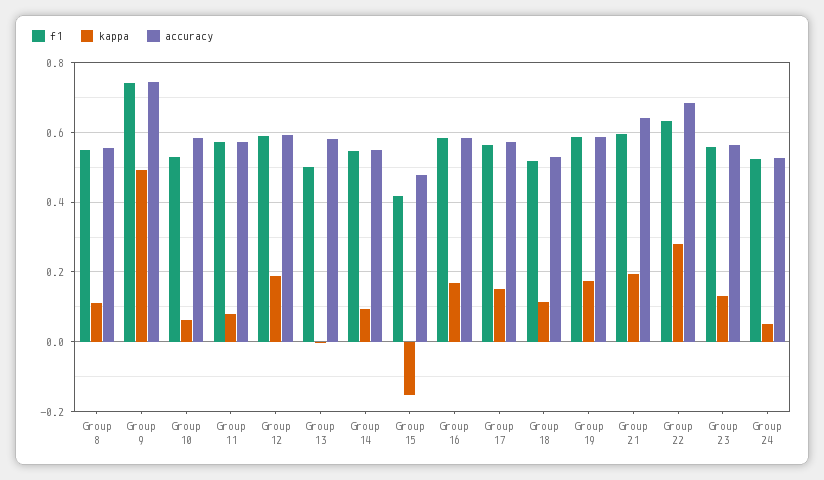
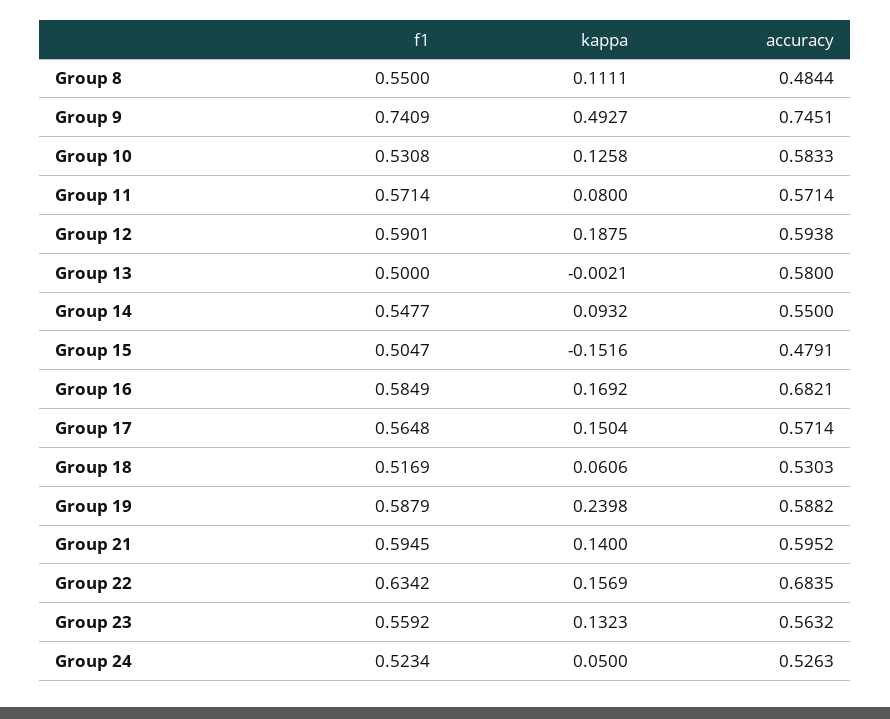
accuracy, Group 8: 0.56 -> 0.4844
kappa, Group 10: 0.06 -> 0.1258
f1, Group 15: 0.42 -> 0.5047
accuracy, Group 16: 0.58 -> 0.6821
kappa, Group 18: 0.12 -> 0.0606
kappa, Group 19: 0.18 -> 0.2398
kappa, Group 21: 0.2 -> 0.14
accuracy, Group 21: 0.64 -> 0.5952
kappa, Group 22: 0.28 -> 0.1569

